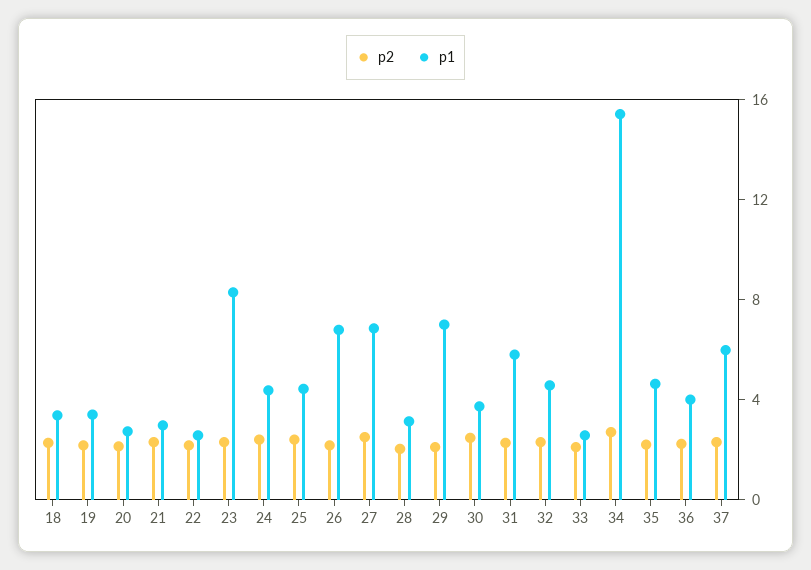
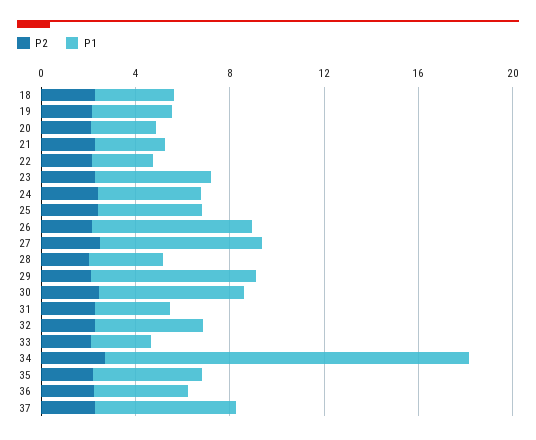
p1, 23: 8 -> 5
p1, 30: 4 -> 6
p1, 31: 6 -> 3

